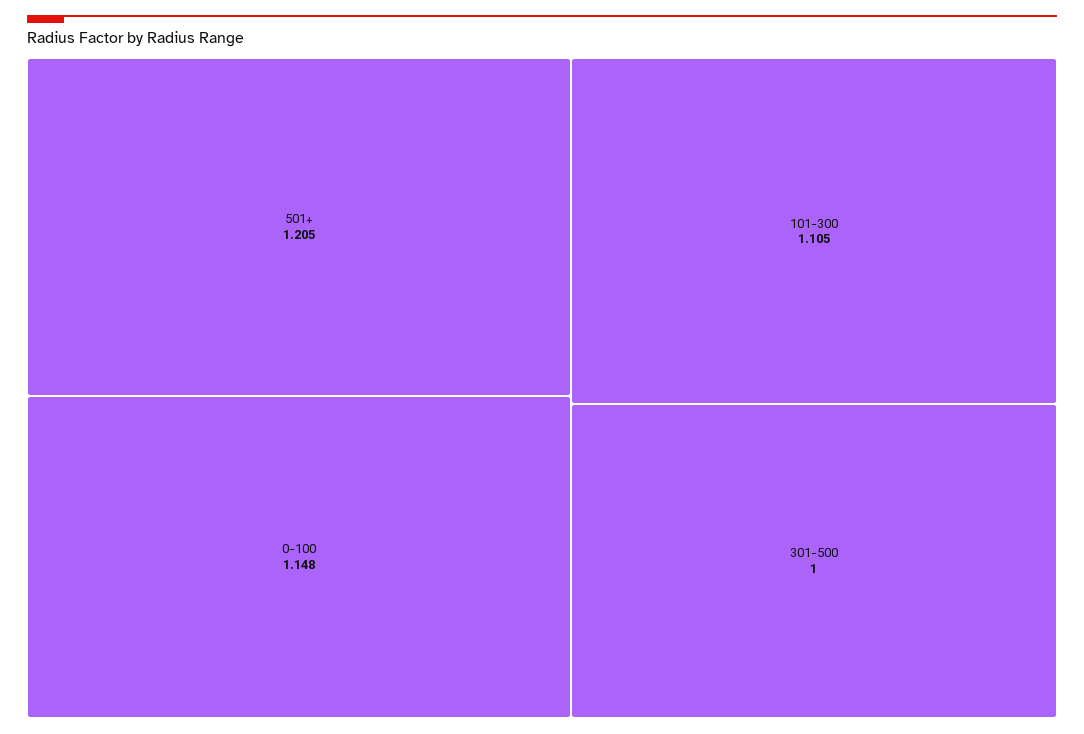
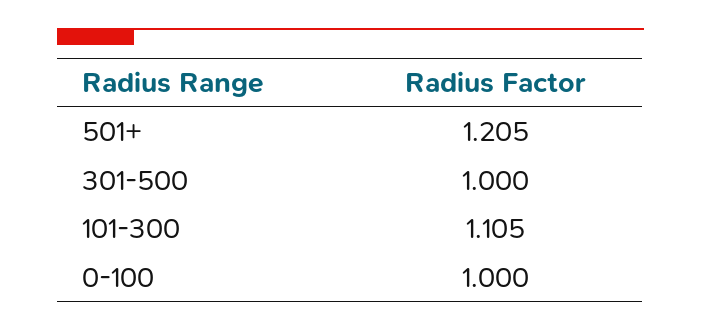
0-100: 1.148 -> 1

